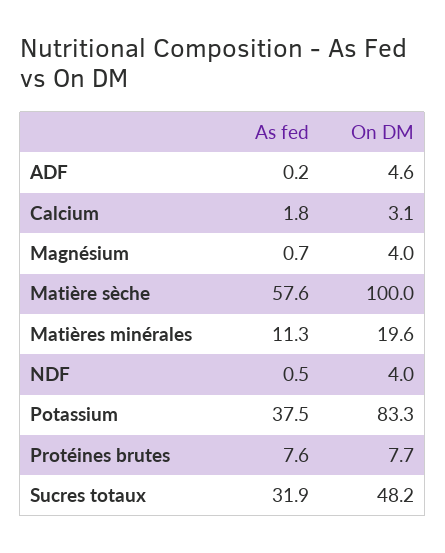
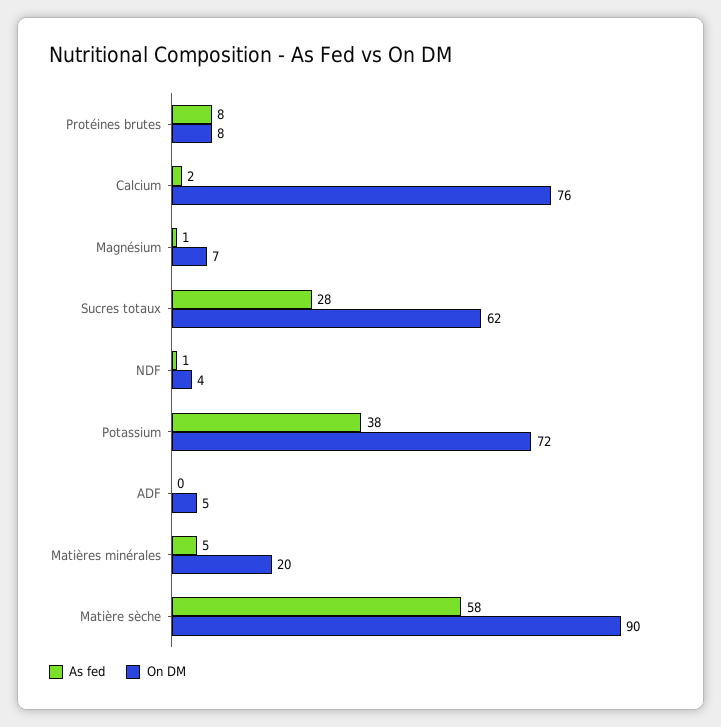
On DM, Calcium: 3.1 -> 76
On DM, Magnésium: 4 -> 7
On DM, Matière sèche: 100 -> 90
As fed, Matières minérales: 11.3 -> 5
On DM, Potassium: 83.3 -> 72
As fed, Sucres totaux: 31.9 -> 28
On DM, Sucres totaux: 48.2 -> 62

